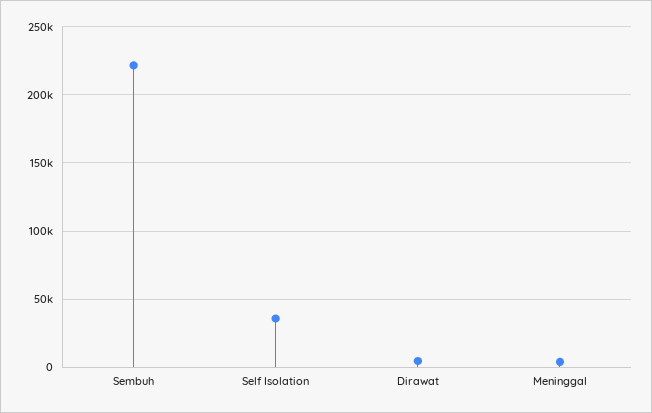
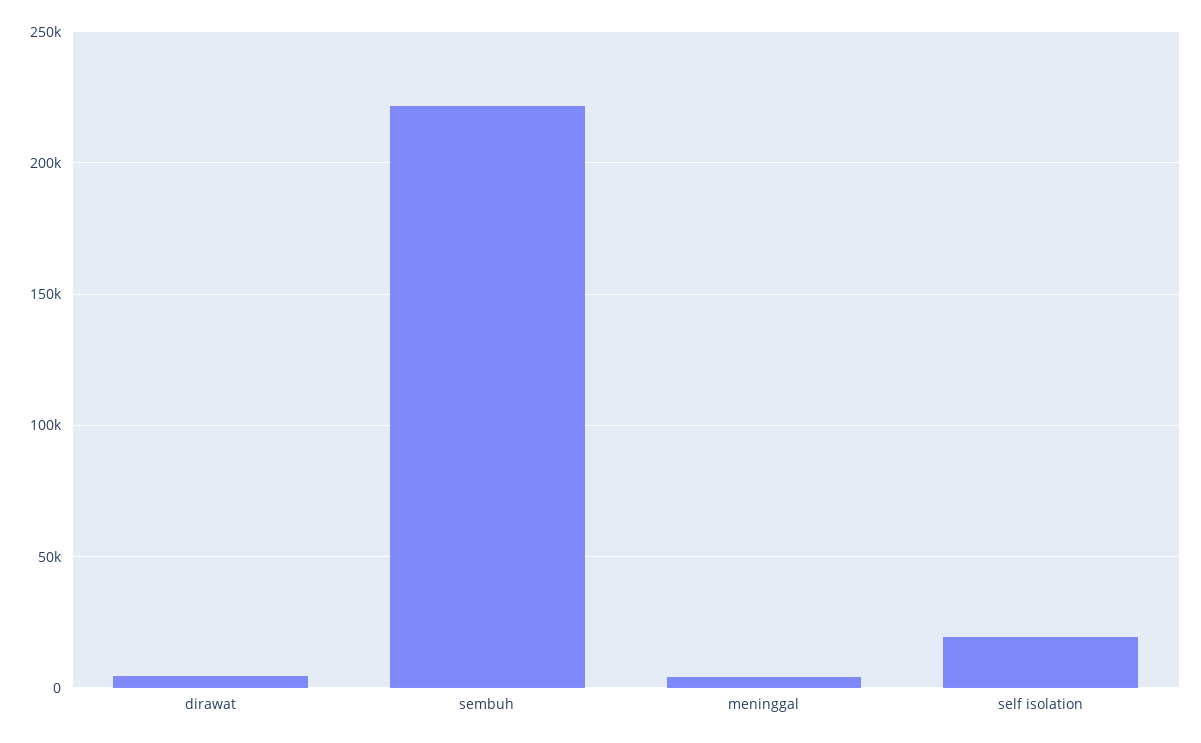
Self Isolation: 35000 -> 20000

